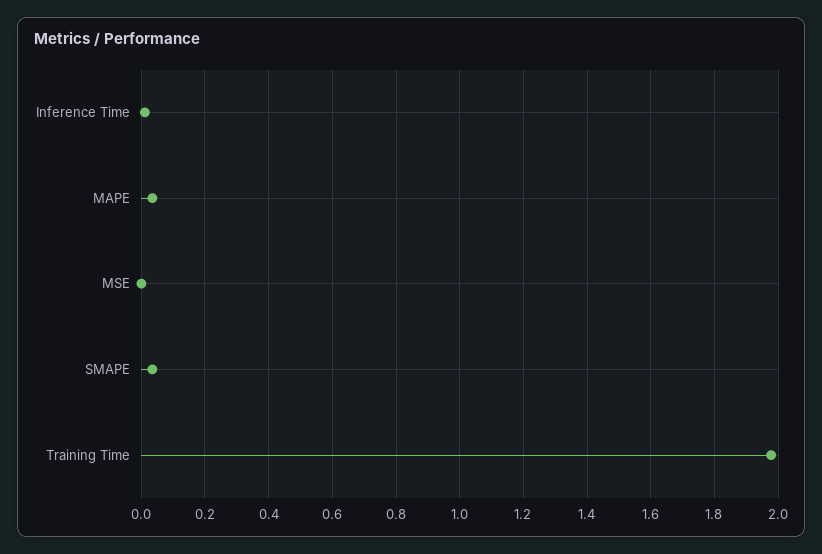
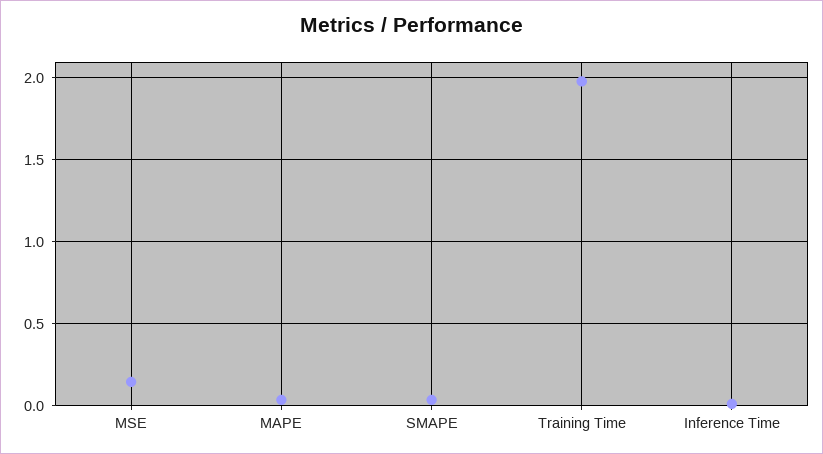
MSE: 0 -> 0.15

